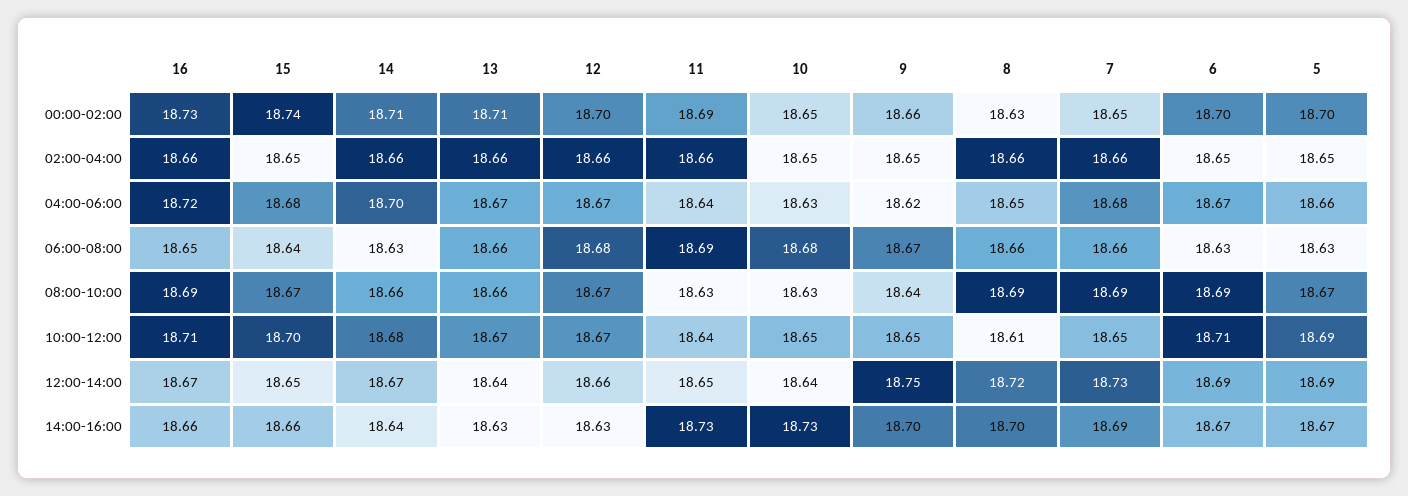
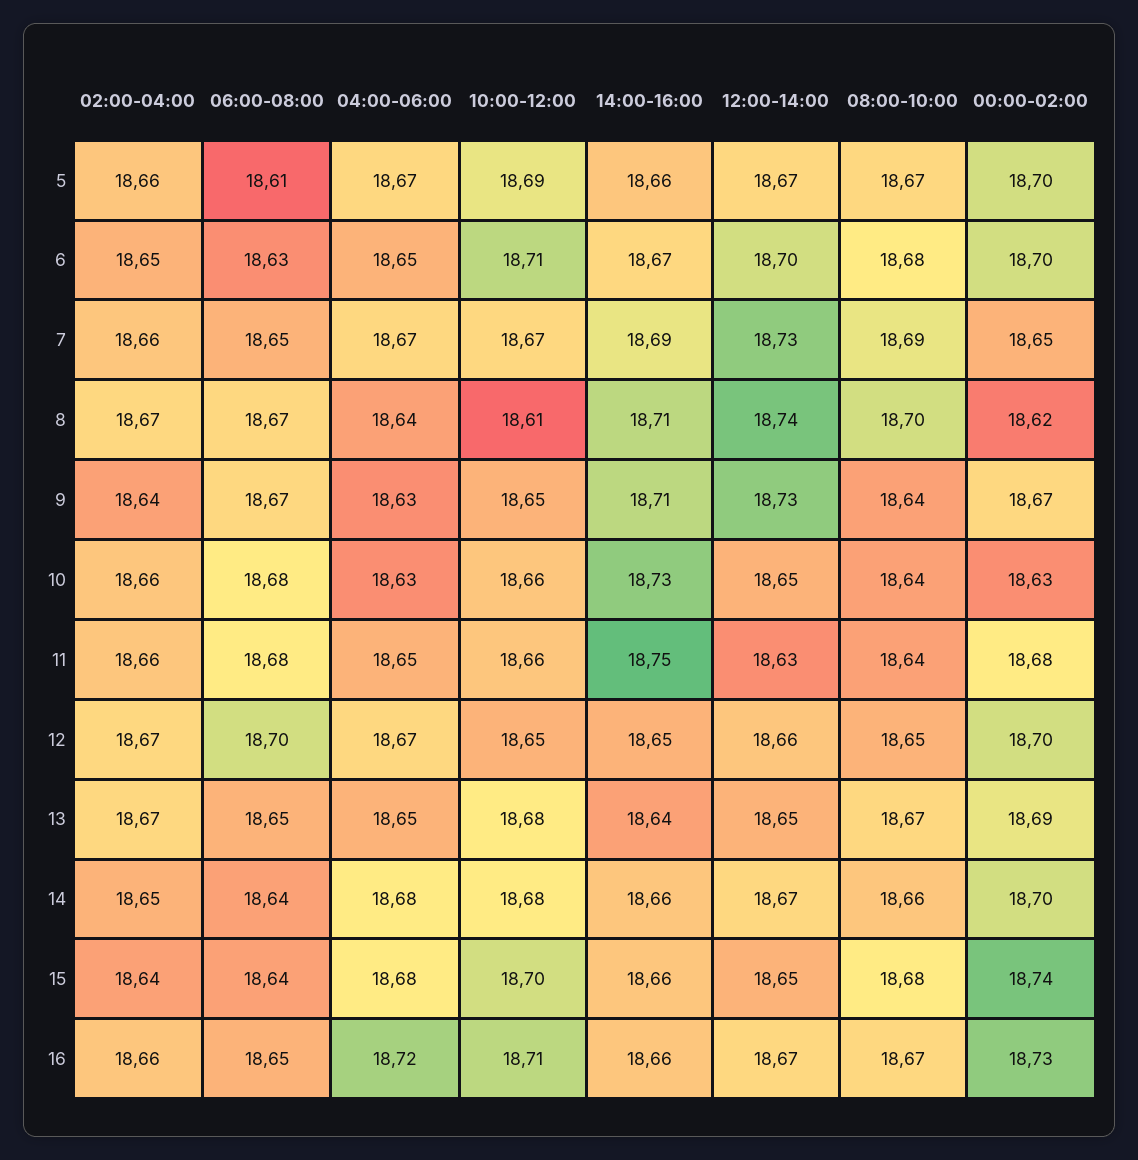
14, 00:00-02:00: 18.71 -> 18.7
13, 00:00-02:00: 18.71 -> 18.69
11, 00:00-02:00: 18.69 -> 18.68
10, 00:00-02:00: 18.65 -> 18.63
9, 00:00-02:00: 18.66 -> 18.67
8, 00:00-02:00: 18.63 -> 18.62
15, 02:00-04:00: 18.65 -> 18.64
14, 02:00-04:00: 18.66 -> 18.65
13, 02:00-04:00: 18.66 -> 18.67
12, 02:00-04:00: 18.66 -> 18.67
10, 02:00-04:00: 18.65 -> 18.66
9, 02:00-04:00: 18.65 -> 18.64
8, 02:00-04:00: 18.66 -> 18.67
5, 02:00-04:00: 18.65 -> 18.66
14, 04:00-06:00: 18.7 -> 18.68
13, 04:00-06:00: 18.67 -> 18.65
11, 04:00-06:00: 18.64 -> 18.65
9, 04:00-06:00: 18.62 -> 18.63
8, 04:00-06:00: 18.65 -> 18.64
7, 04:00-06:00: 18.68 -> 18.67
6, 04:00-06:00: 18.67 -> 18.65
5, 04:00-06:00: 18.66 -> 18.67
14, 06:00-08:00: 18.63 -> 18.64
13, 06:00-08:00: 18.66 -> 18.65
12, 06:00-08:00: 18.68 -> 18.7
11, 06:00-08:00: 18.69 -> 18.68
8, 06:00-08:00: 18.66 -> 18.67
7, 06:00-08:00: 18.66 -> 18.65
5, 06:00-08:00: 18.63 -> 18.61
16, 08:00-10:00: 18.69 -> 18.67
15, 08:00-10:00: 18.67 -> 18.68
13, 08:00-10:00: 18.66 -> 18.67
12, 08:00-10:00: 18.67 -> 18.65
11, 08:00-10:00: 18.63 -> 18.64
10, 08:00-10:00: 18.63 -> 18.64
8, 08:00-10:00: 18.69 -> 18.7
6, 08:00-10:00: 18.69 -> 18.68
13, 10:00-12:00: 18.67 -> 18.68
12, 10:00-12:00: 18.67 -> 18.65
11, 10:00-12:00: 18.64 -> 18.66
10, 10:00-12:00: 18.65 -> 18.66
7, 10:00-12:00: 18.65 -> 18.67
13, 12:00-14:00: 18.64 -> 18.65
11, 12:00-14:00: 18.65 -> 18.63
10, 12:00-14:00: 18.64 -> 18.65
9, 12:00-14:00: 18.75 -> 18.73
8, 12:00-14:00: 18.72 -> 18.74
6, 12:00-14:00: 18.69 -> 18.7
5, 12:00-14:00: 18.69 -> 18.67
14, 14:00-16:00: 18.64 -> 18.66
13, 14:00-16:00: 18.63 -> 18.64
12, 14:00-16:00: 18.63 -> 18.65
11, 14:00-16:00: 18.73 -> 18.75
9, 14:00-16:00: 18.7 -> 18.71
8, 14:00-16:00: 18.7 -> 18.71
5, 14:00-16:00: 18.67 -> 18.66

